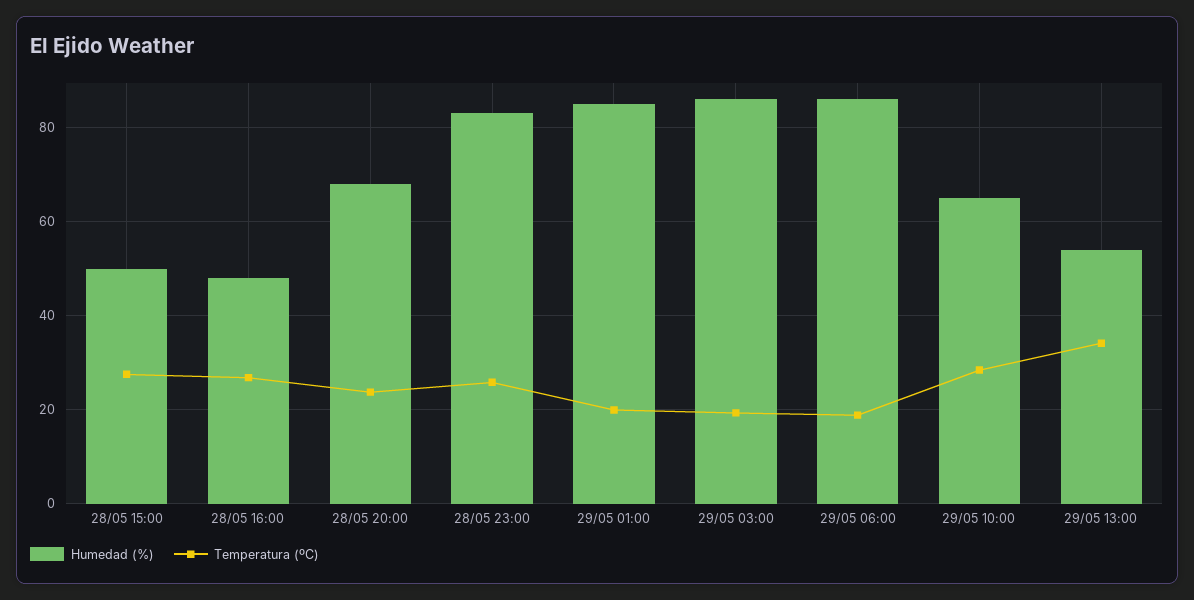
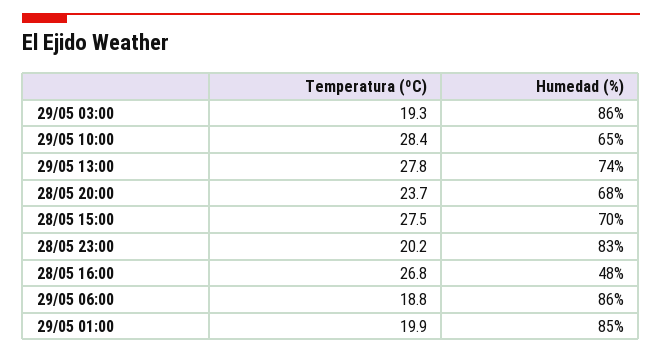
Humedad (%), 28/05 15:00: 50 -> 70
Temperatura (ºC), 28/05 23:00: 26 -> 20.2
Humedad (%), 29/05 13:00: 54 -> 74
Temperatura (ºC), 29/05 13:00: 34 -> 27.8

